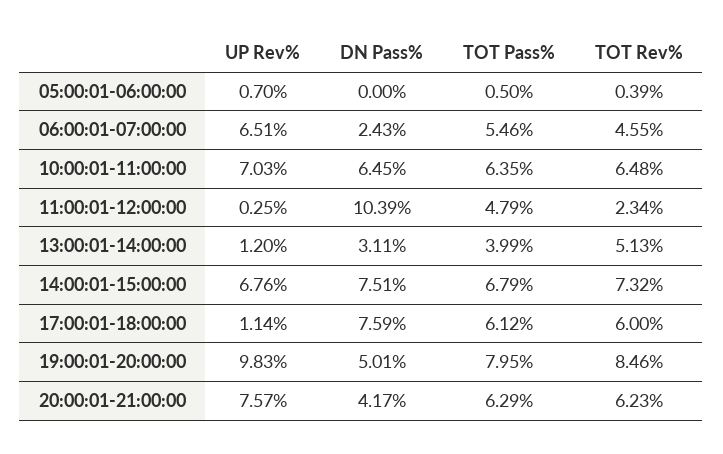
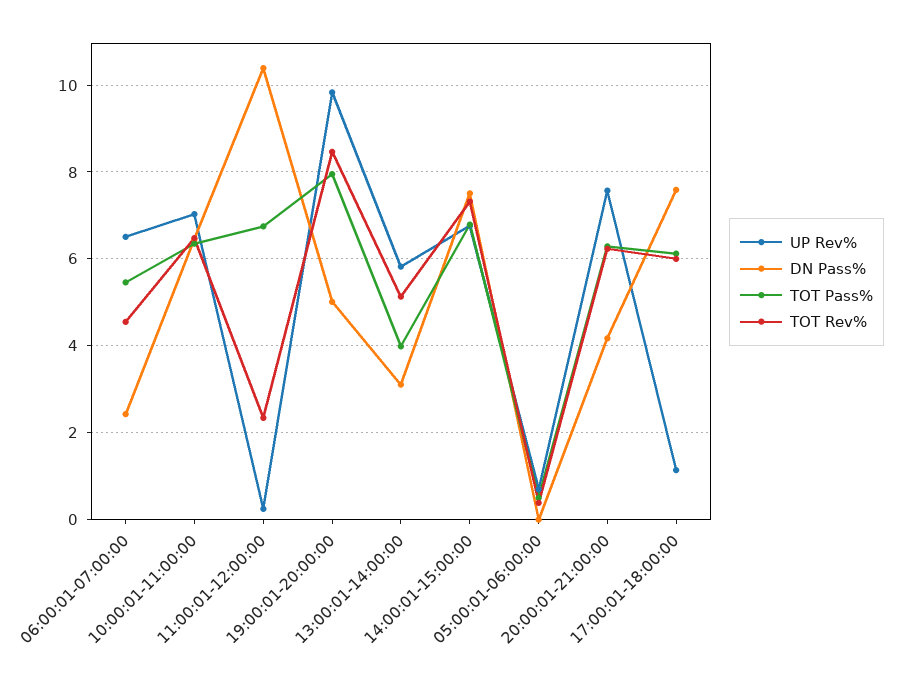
TOT Pass%, 11:00:01-12:00:00: 4.79 -> 6.8
UP Rev%, 13:00:01-14:00:00: 1.2 -> 5.8

